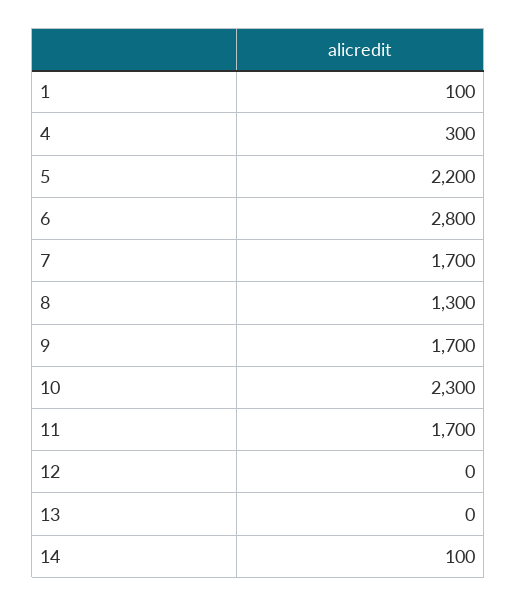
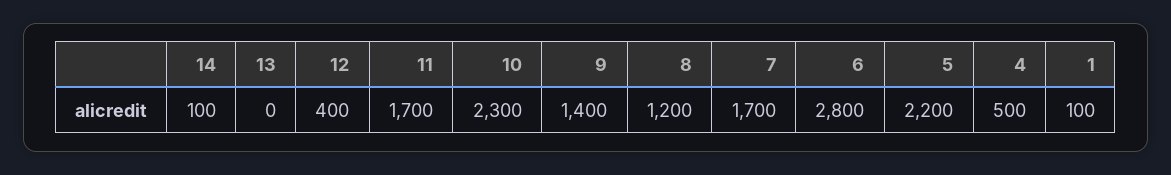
4: 300 -> 500
8: 1300 -> 1200
9: 1700 -> 1400
12: 0 -> 400

